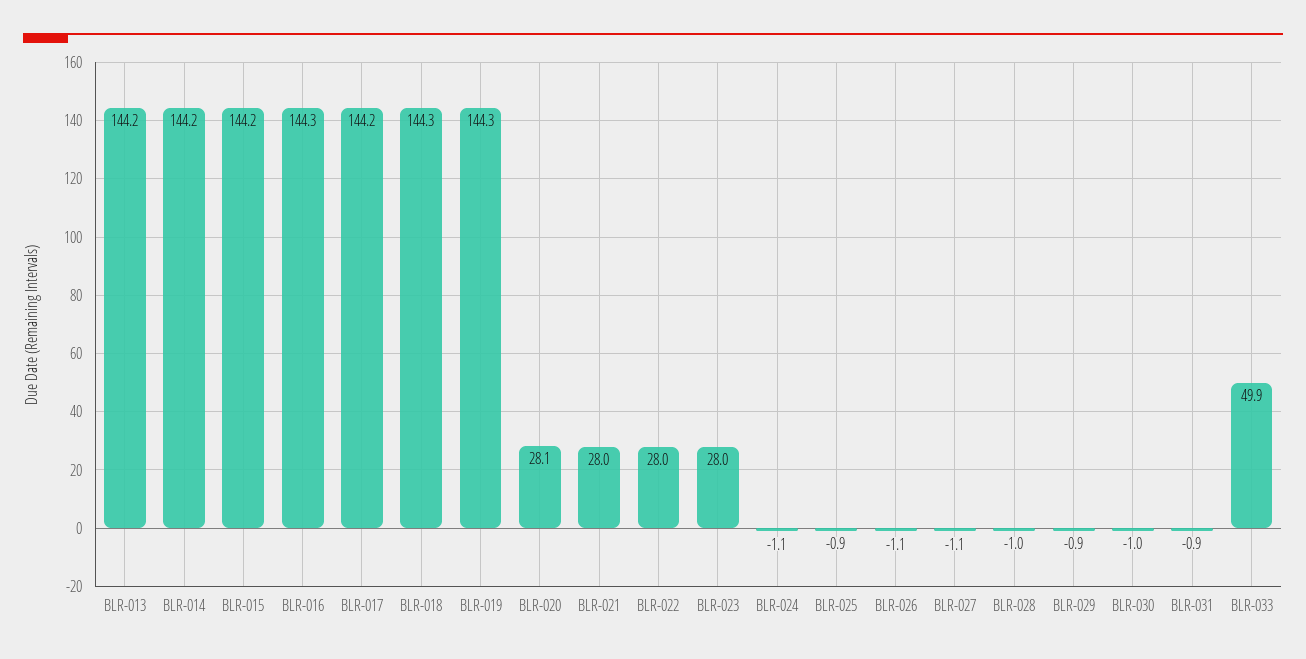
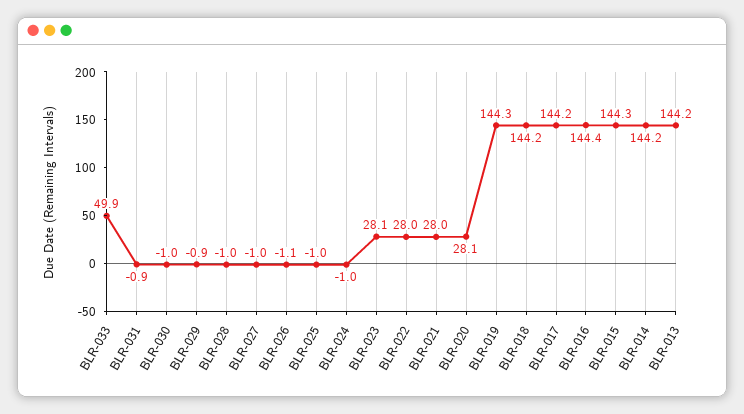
BLR-015: 144.2 -> 144.3
BLR-016: 144.3 -> 144.4
BLR-018: 144.3 -> 144.2
BLR-023: 28 -> 28.1
BLR-024: -1.1 -> -1
BLR-025: -0.9 -> -1
BLR-027: -1.1 -> -1

